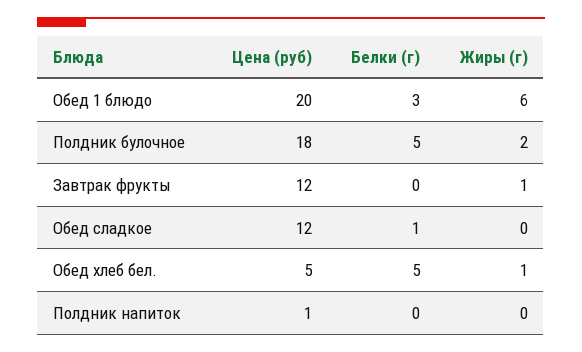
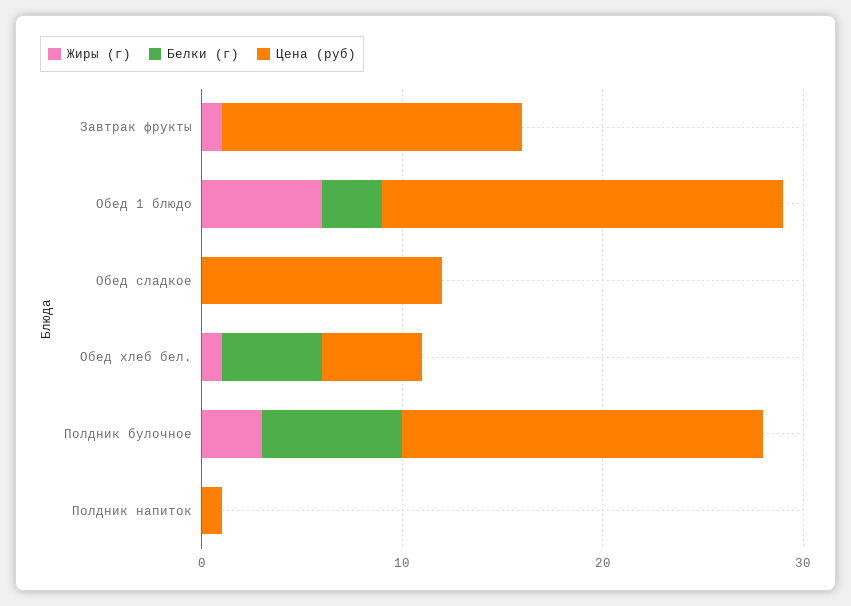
Белки (г), Полдник булочное: 5 -> 7
Жиры (г), Полдник булочное: 2 -> 3
Цена (руб), Завтрак фрукты: 12 -> 15
Белки (г), Обед сладкое: 1 -> 0

